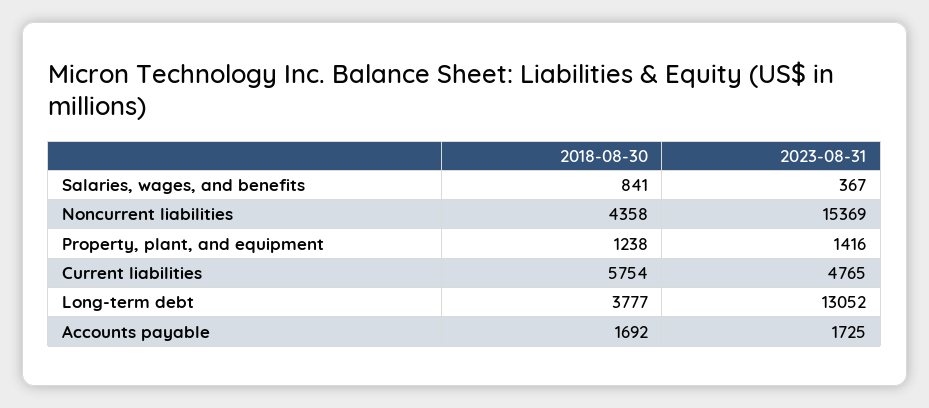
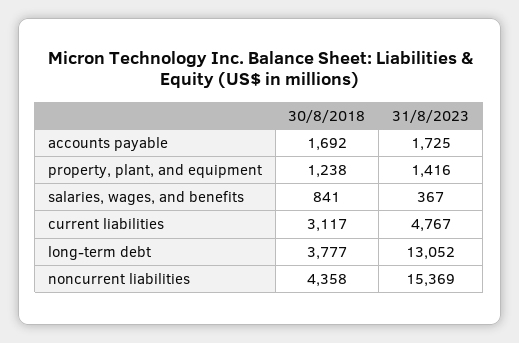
2018-08-30, Current liabilities: 5754 -> 3117
2023-08-31, Current liabilities: 4765 -> 4767

